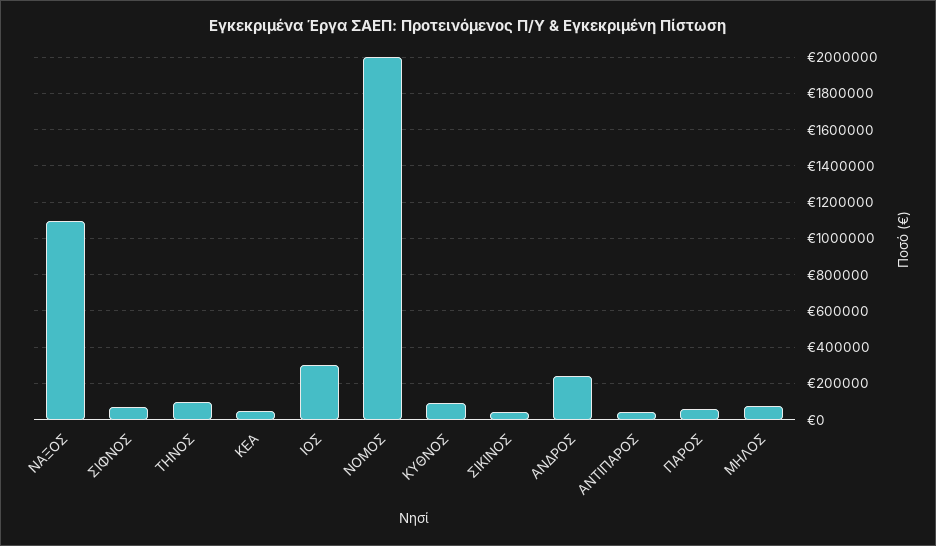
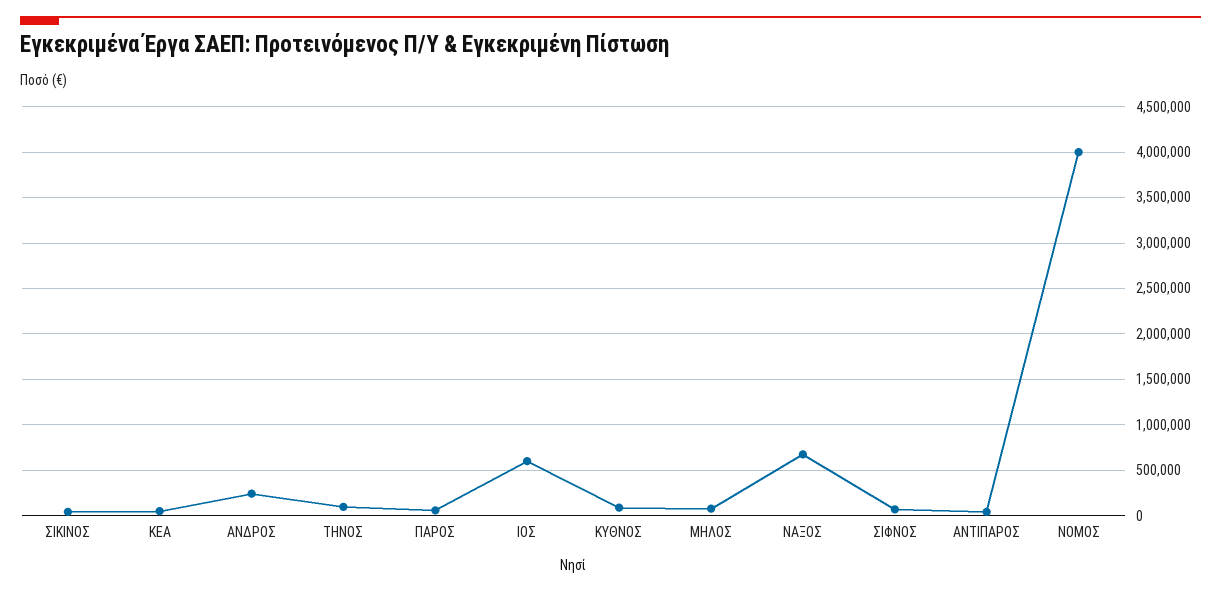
ΝΑΞΟΣ: 1100000 -> 700000
ΙΟΣ: 300000 -> 600000
ΝΟΜΟΣ: 2000000 -> 4000000

